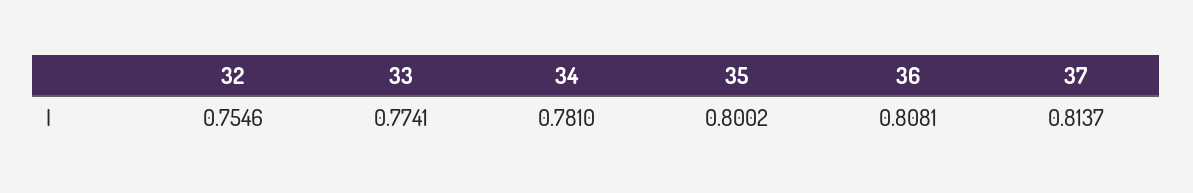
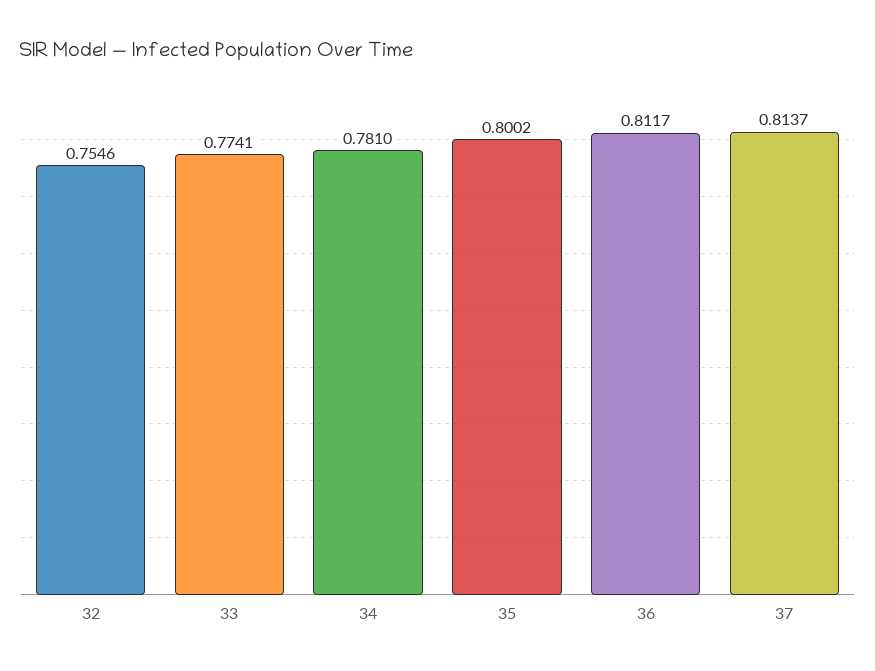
36: 0.8081 -> 0.8117

